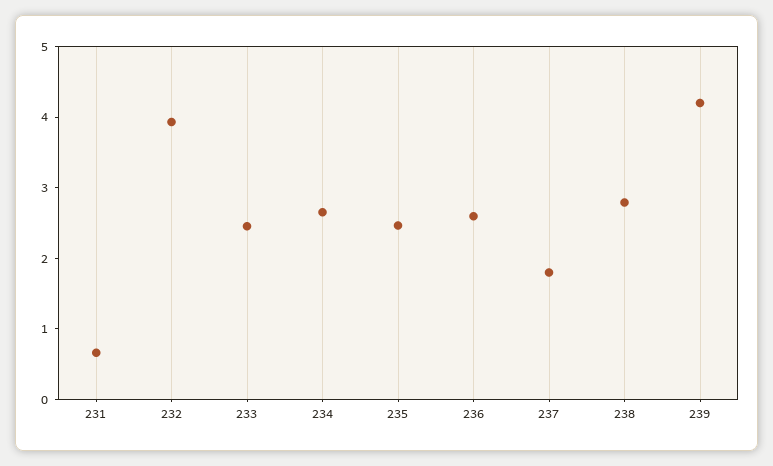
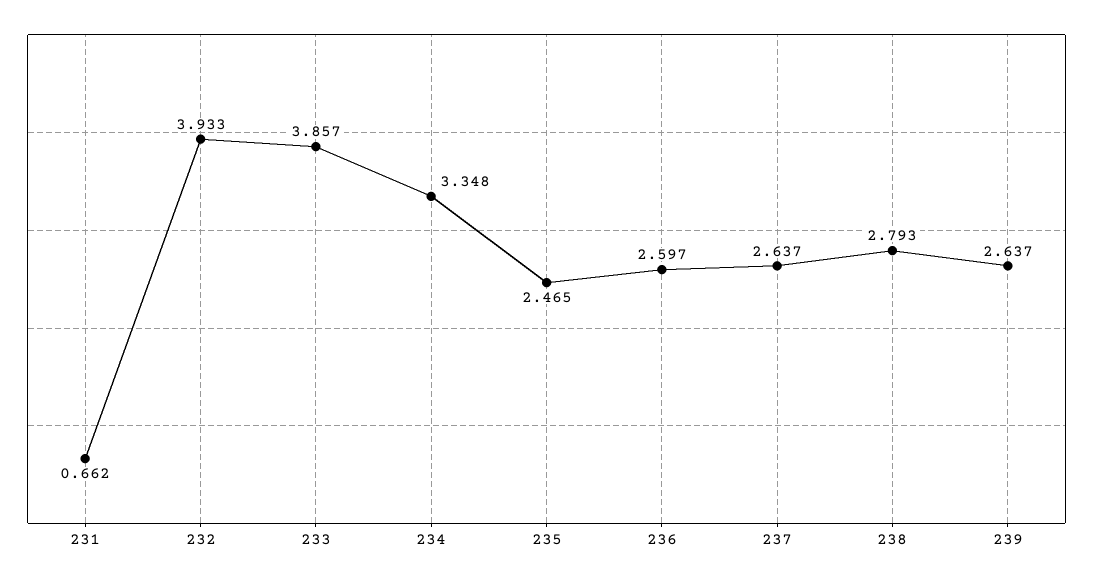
233: 2.4 -> 3.857
234: 2.6 -> 3.348
237: 1.8 -> 2.637
239: 4.2 -> 2.637

